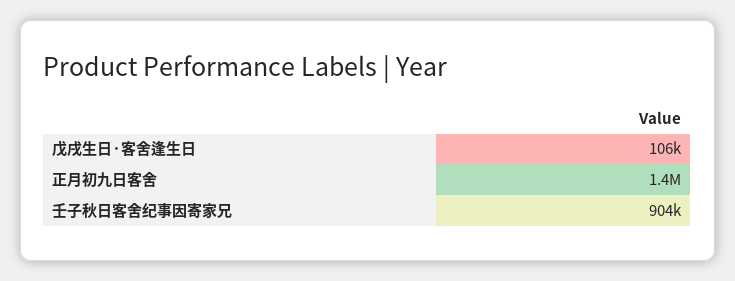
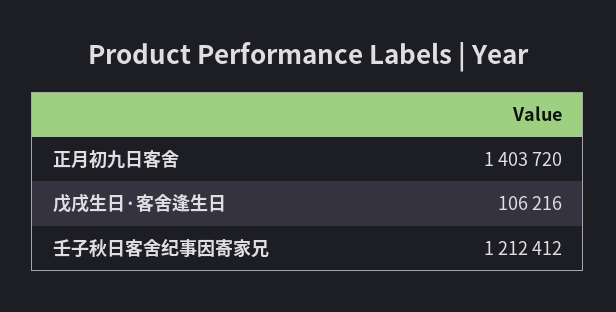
壬子秋日客舍纪事因寄家兄: 904000 -> 1212412

